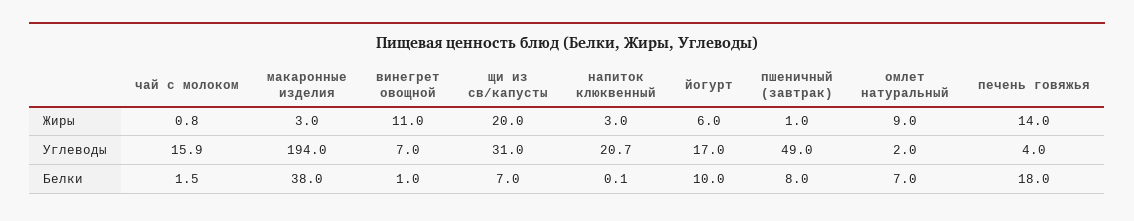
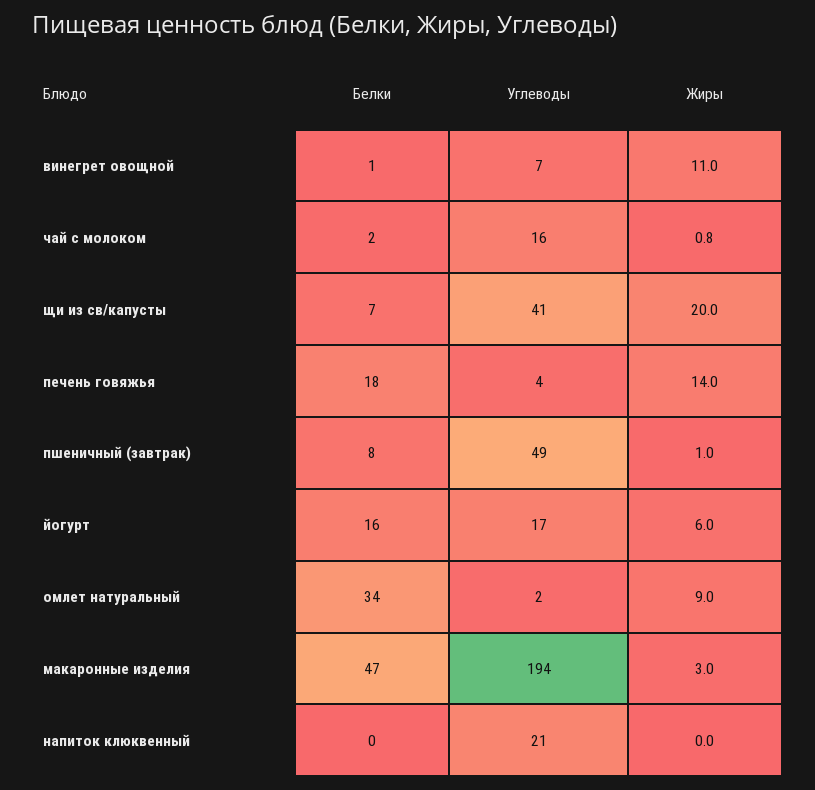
напиток клюквенный, Жиры: 3 -> 0
щи из св/капусты, Углеводы: 31 -> 41
макаронные изделия, Белки: 38 -> 47
йогурт, Белки: 10 -> 16
омлет натуральный, Белки: 7 -> 34

